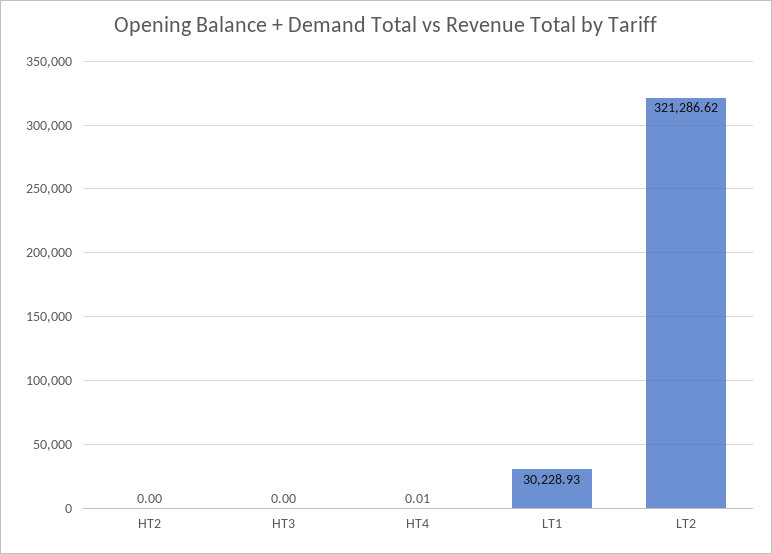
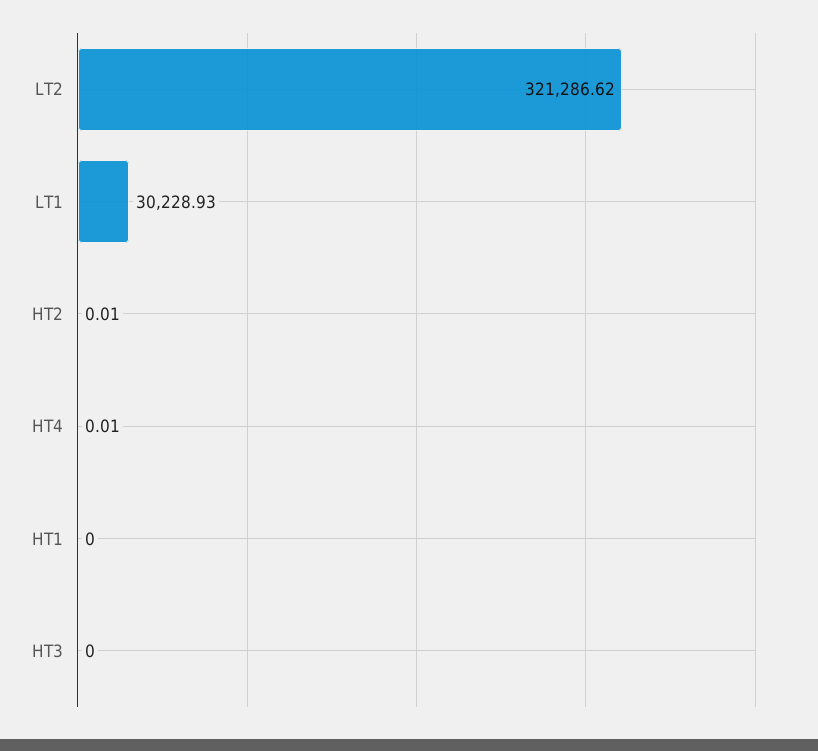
HT2: 0 -> 0.01
HT1: none -> 0

